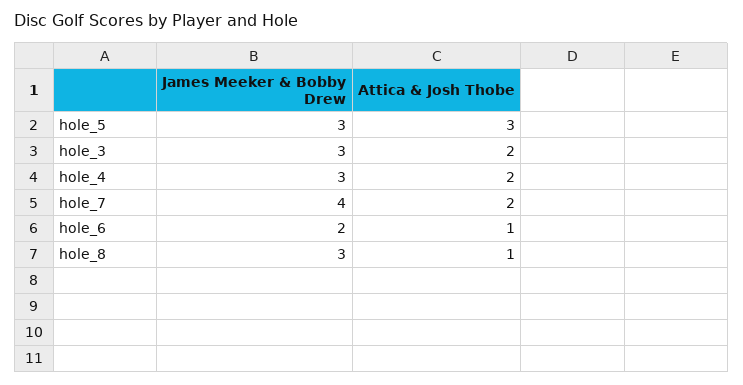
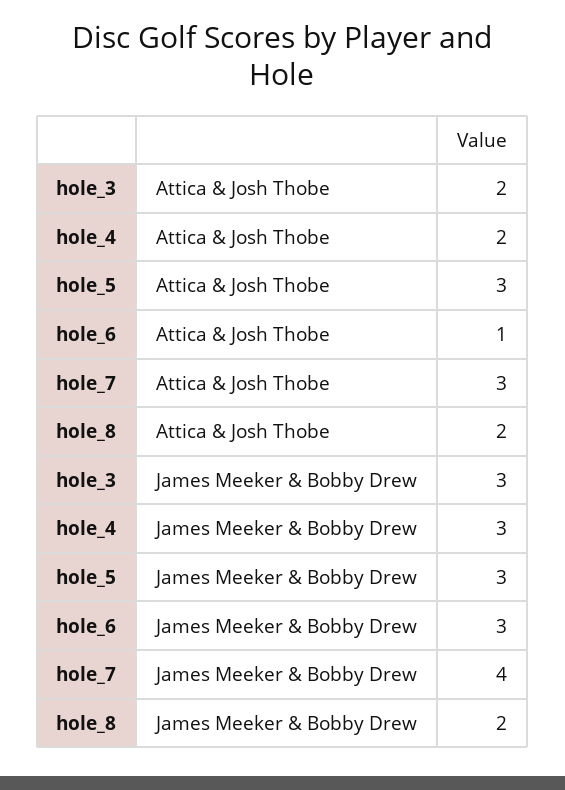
Attica & Josh Thobe, hole_7: 2 -> 3
James Meeker & Bobby Drew, hole_6: 2 -> 3
James Meeker & Bobby Drew, hole_8: 3 -> 2
Attica & Josh Thobe, hole_8: 1 -> 2

